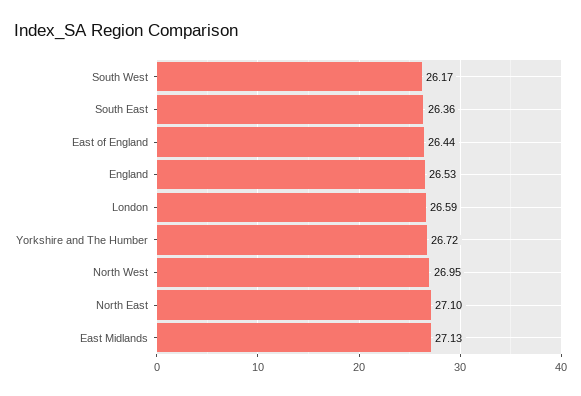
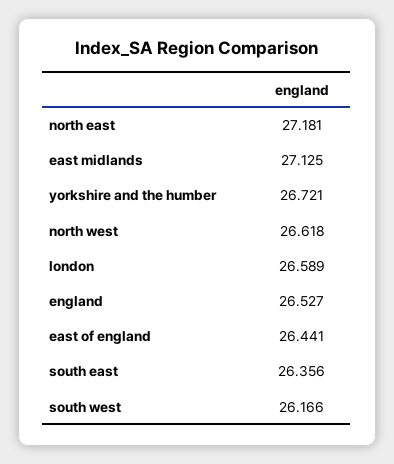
North West: 26.95 -> 26.618
North East: 27.1 -> 27.181

